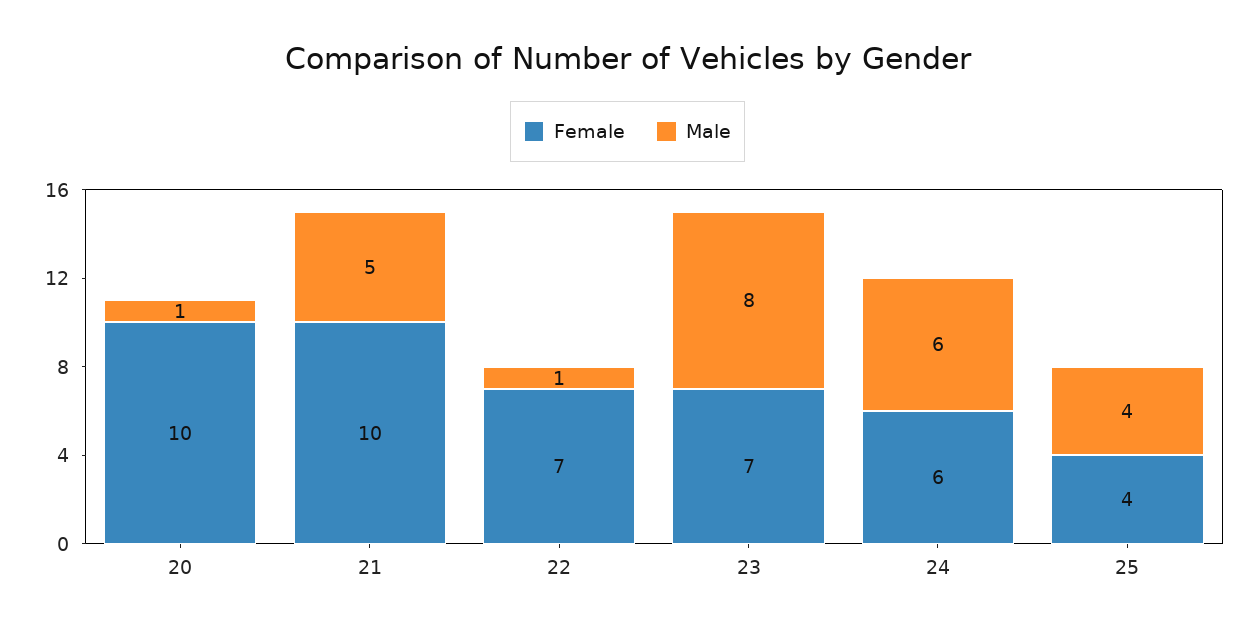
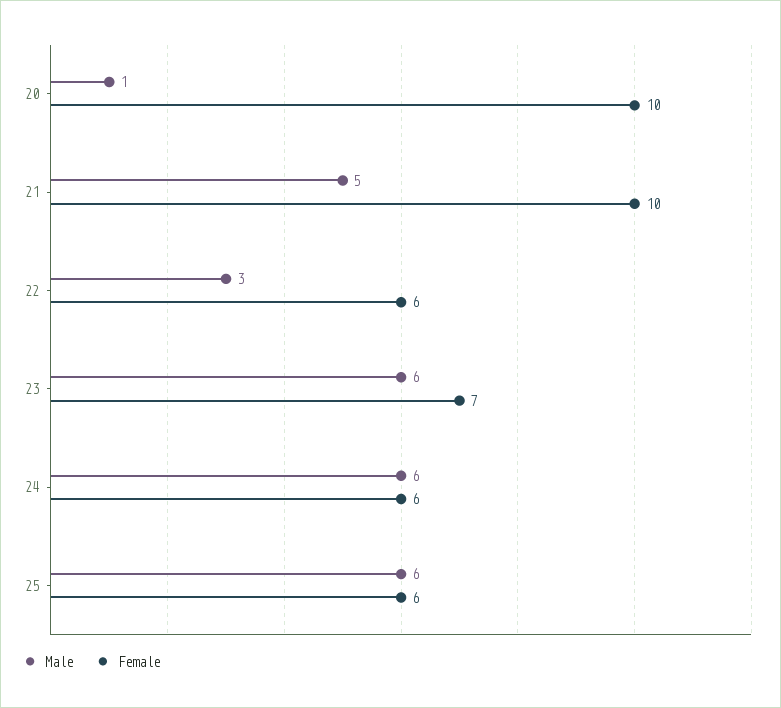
Female, 22: 7 -> 6
Male, 22: 1 -> 3
Male, 23: 8 -> 6
Female, 25: 4 -> 6
Male, 25: 4 -> 6

